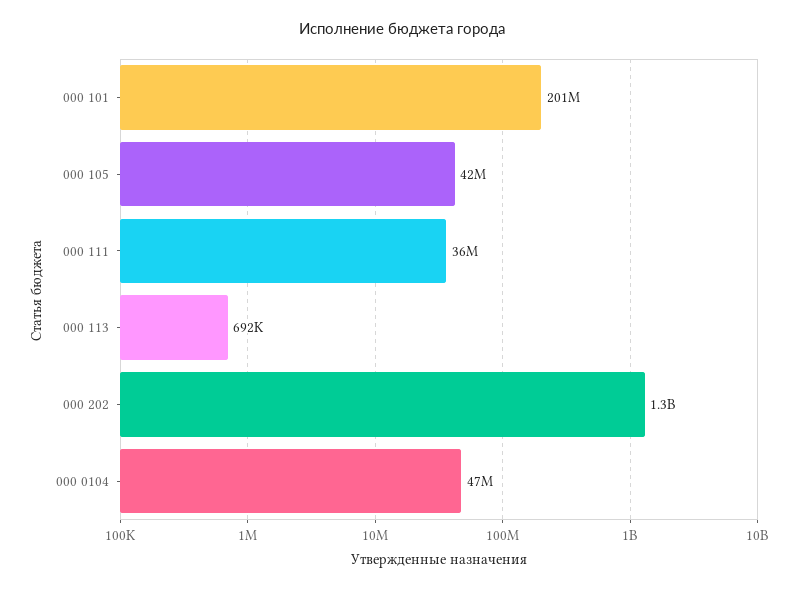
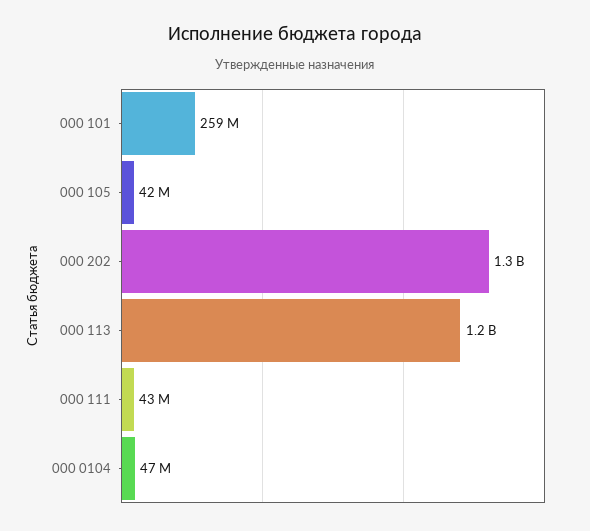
000 101: 201000000 -> 259000000
000 111: 36000000 -> 43000000
000 113: 692000 -> 1200000000

